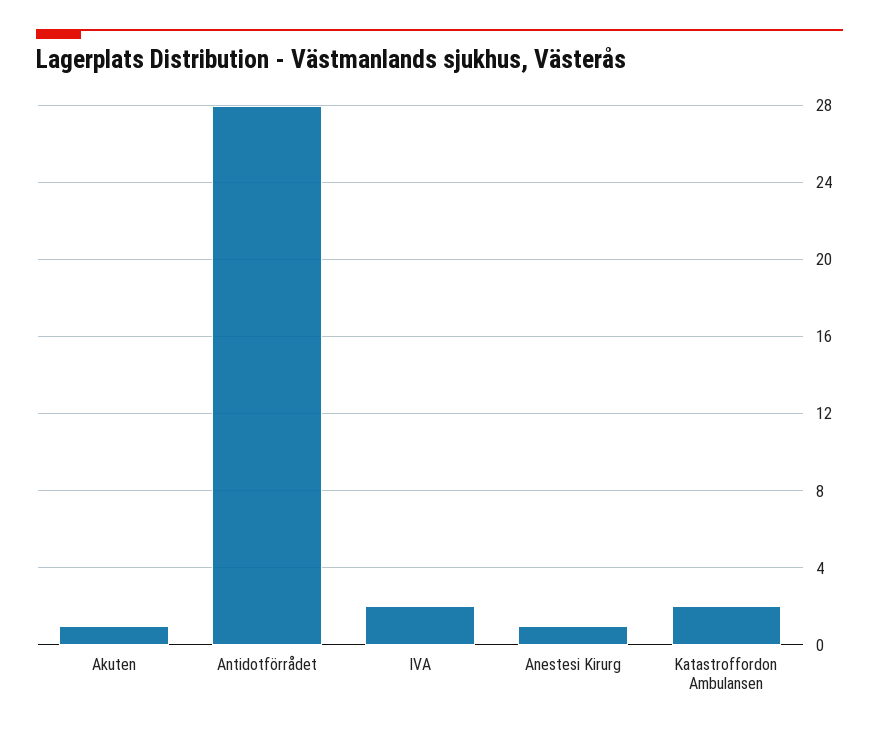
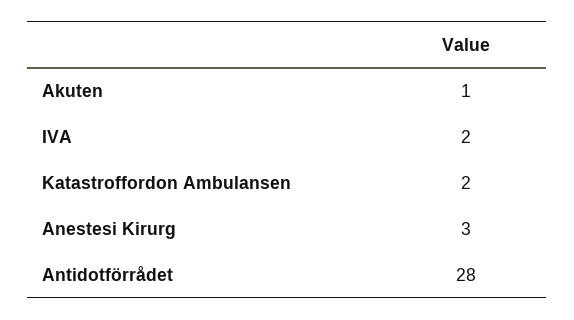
Anestesi Kirurg: 1 -> 3

